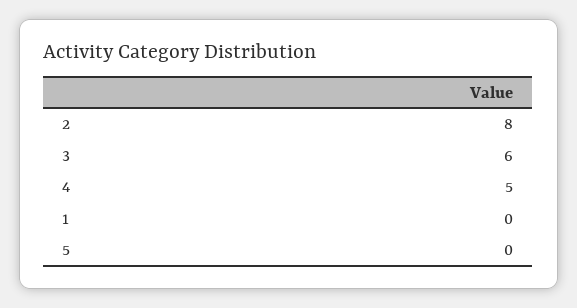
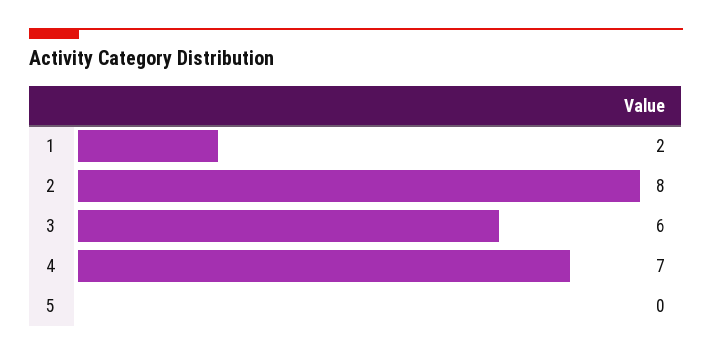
4: 5 -> 7
1: 0 -> 2

